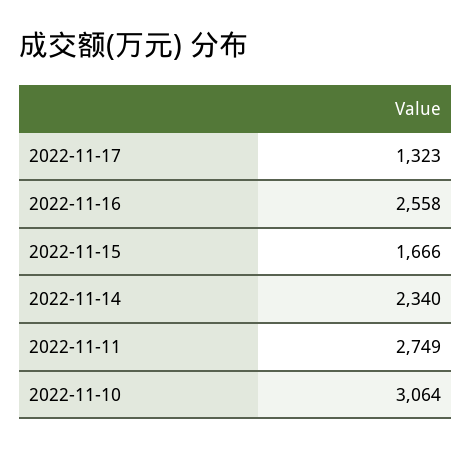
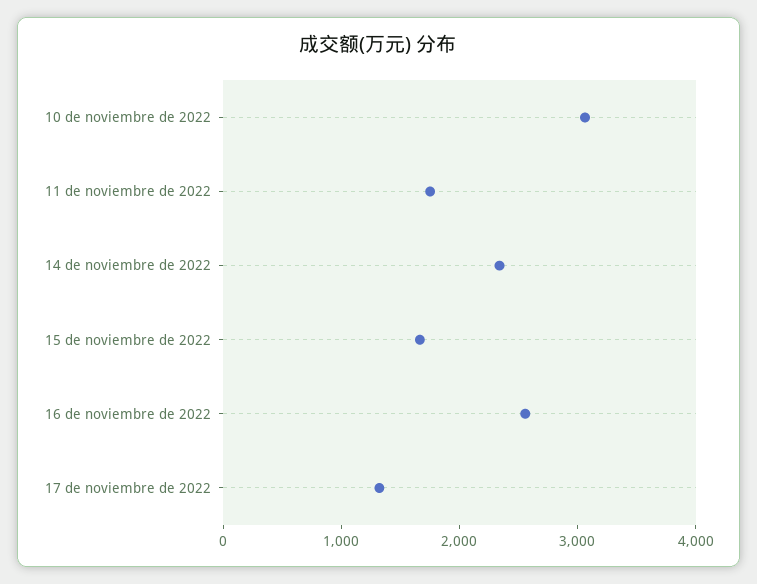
2022-11-11: 2749 -> 1800

